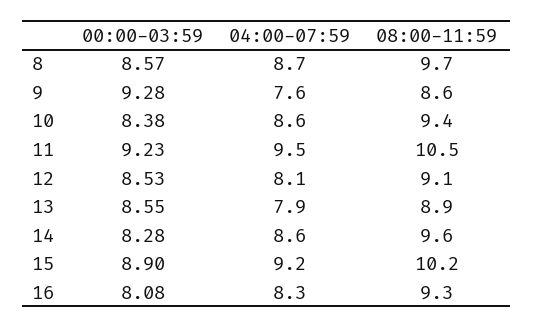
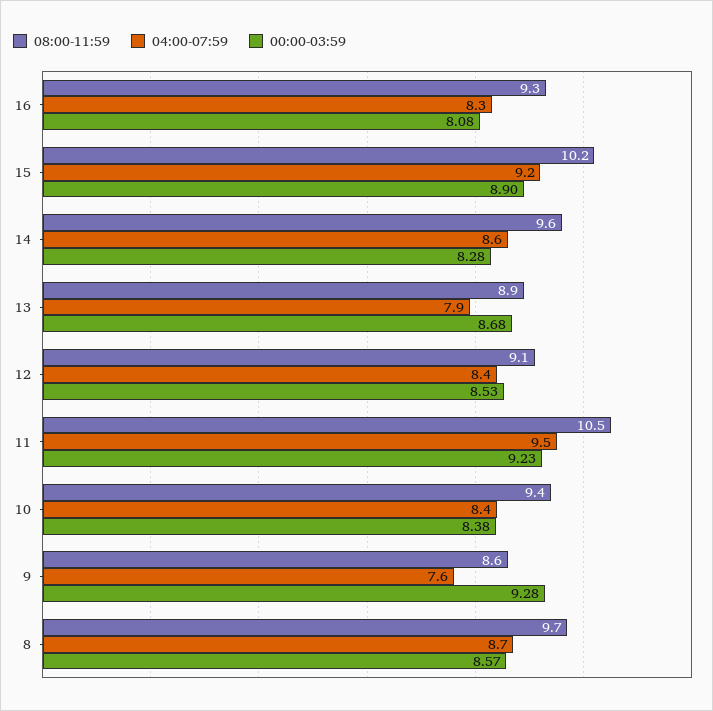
04:00-07:59, 10: 8.6 -> 8.4
04:00-07:59, 12: 8.1 -> 8.4
00:00-03:59, 13: 8.55 -> 8.68

